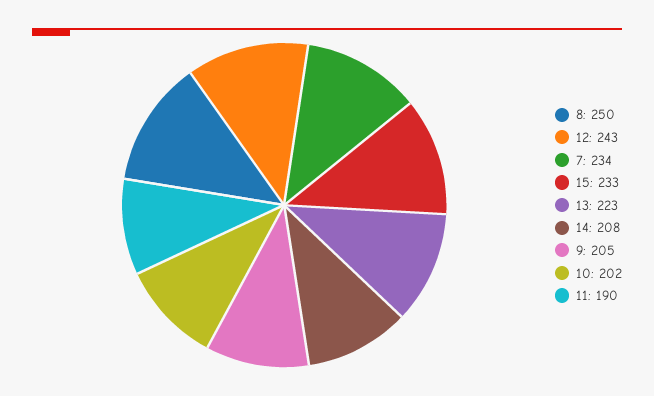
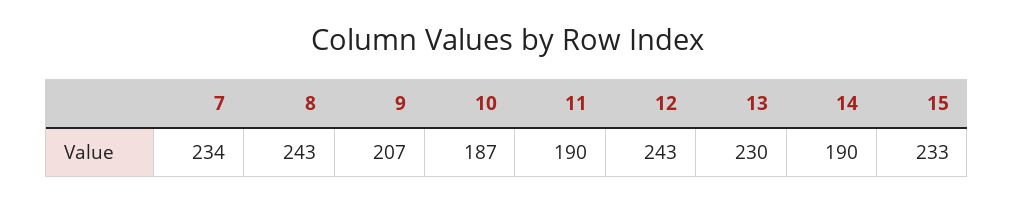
8: 250 -> 243
13: 223 -> 230
14: 208 -> 190
9: 205 -> 207
10: 202 -> 187

